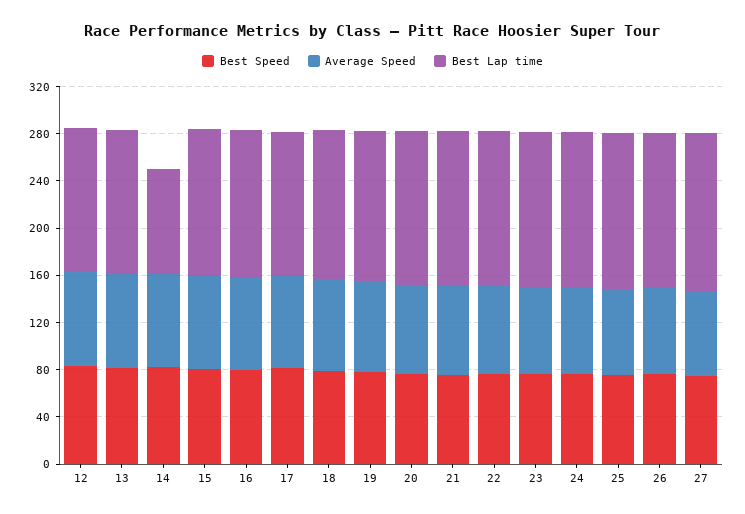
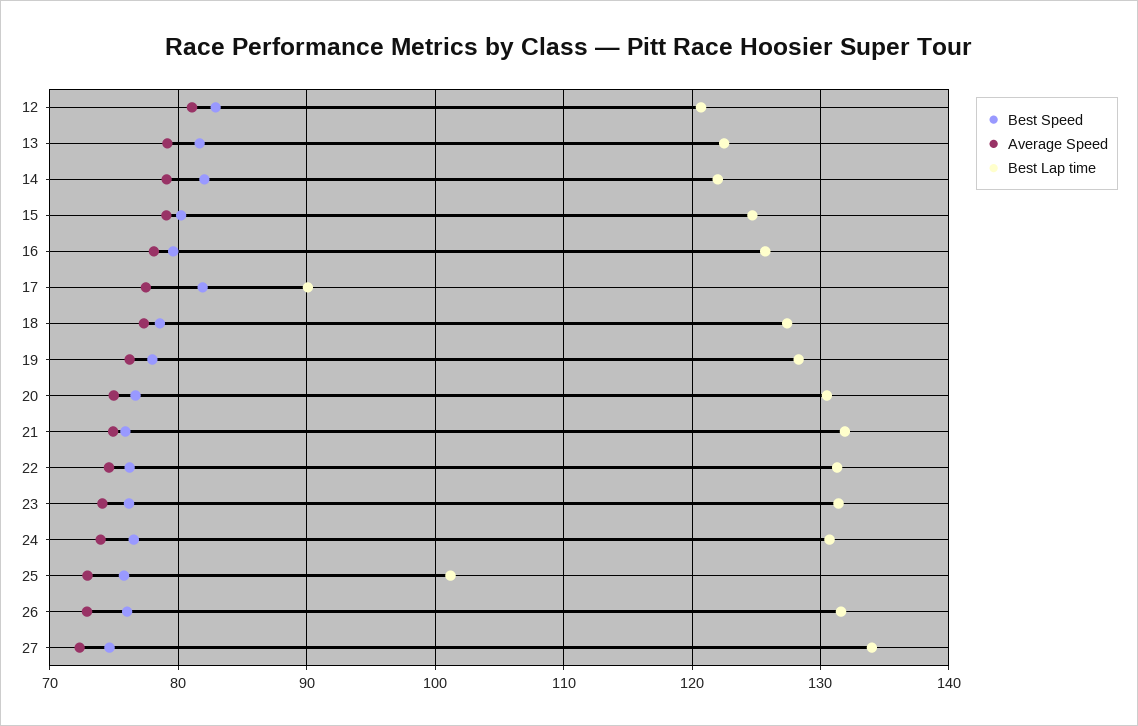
Best Lap time, 14: 90 -> 122
Best Lap time, 17: 120 -> 90
Best Lap time, 25: 130 -> 101

